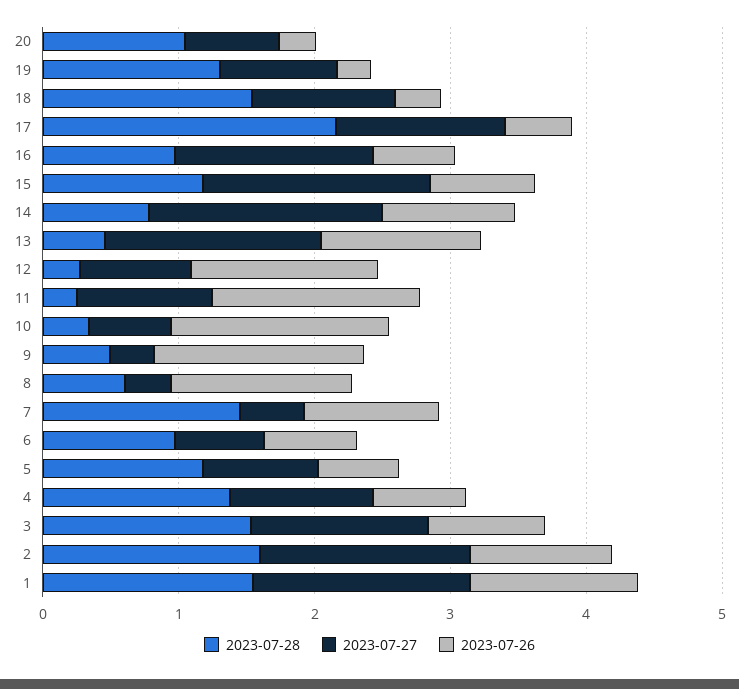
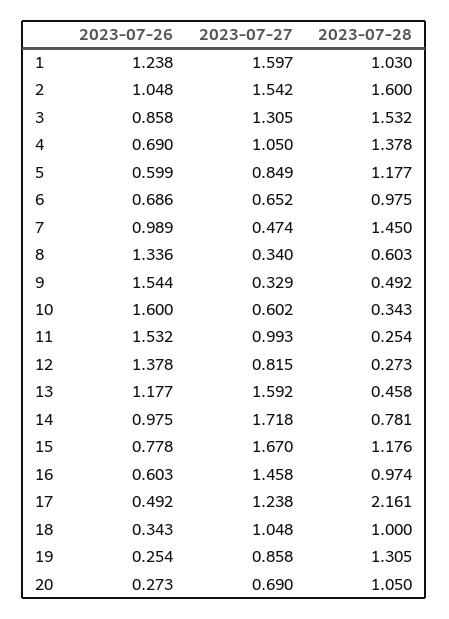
2023-07-28, 18: 1.6 -> 1
2023-07-28, 1: 1.6 -> 1.03

